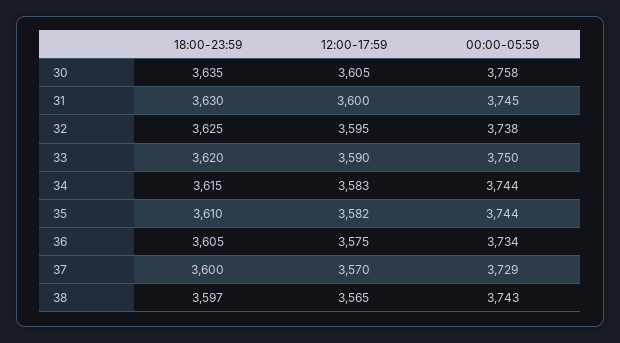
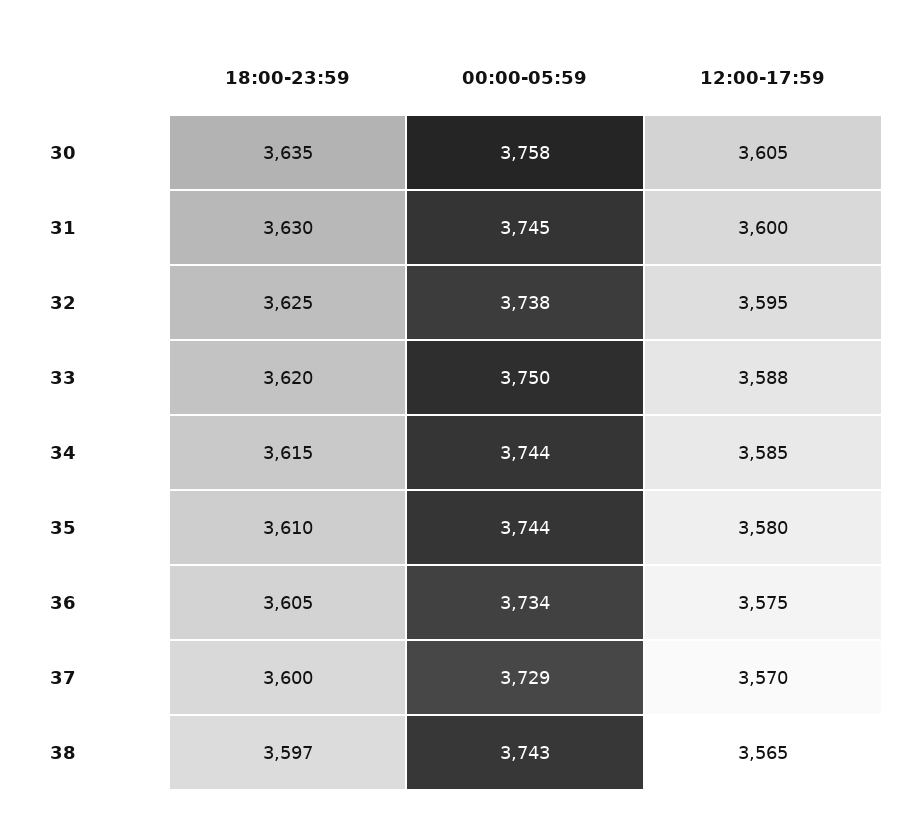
12:00-17:59, 33: 3590 -> 3588
12:00-17:59, 34: 3583 -> 3585
12:00-17:59, 35: 3582 -> 3580

